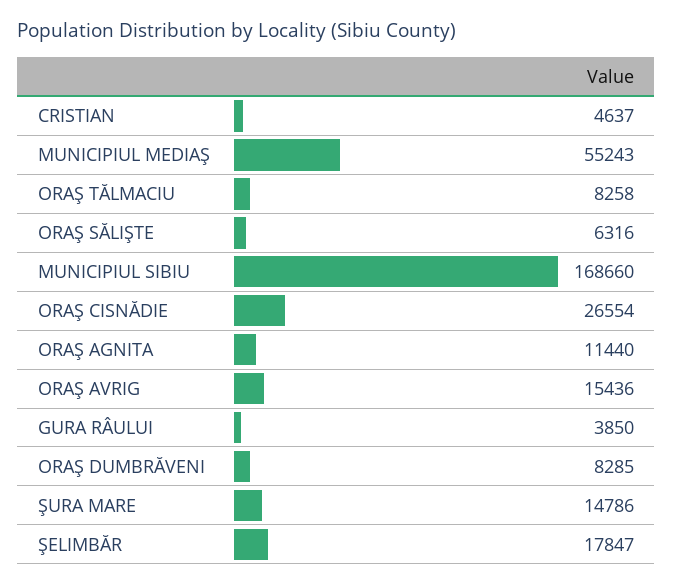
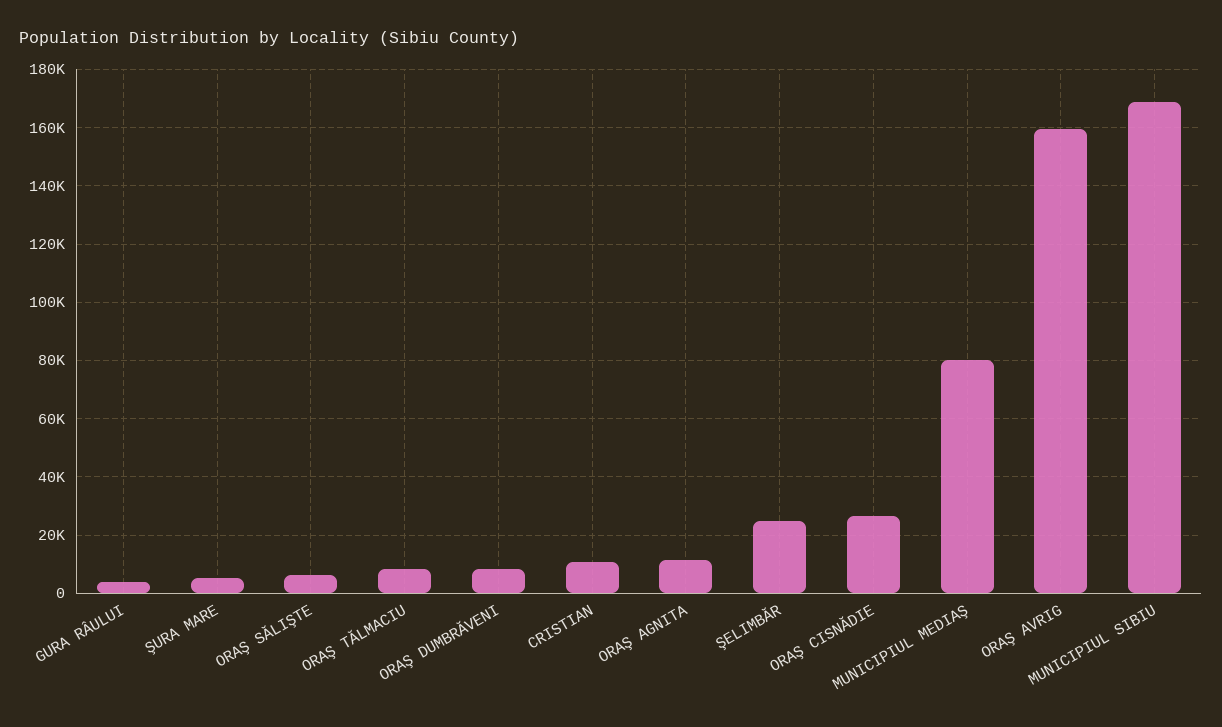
CRISTIAN: 4637 -> 10000
MUNICIPIUL MEDIAŞ: 55243 -> 80000
ORAŞ AVRIG: 15436 -> 160000
ŞURA MARE: 14786 -> 5000
ŞELIMBĂR: 17847 -> 25000

